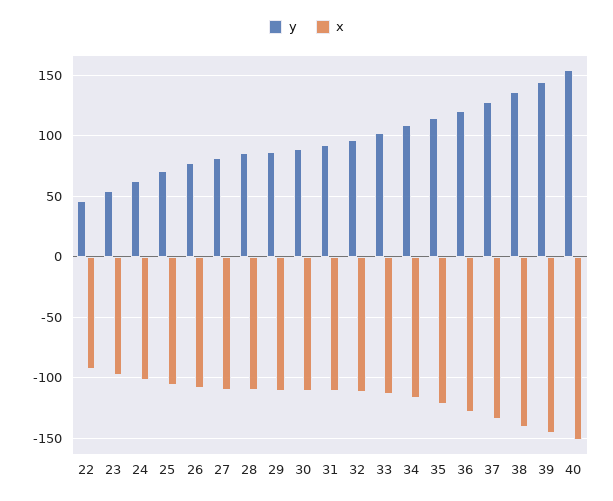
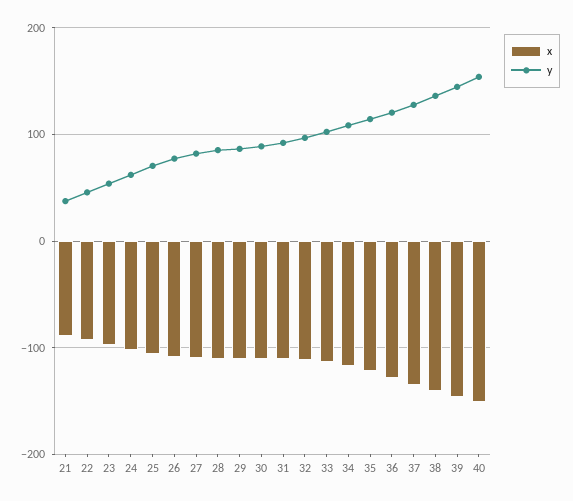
x, 21: none -> -90
y, 21: none -> 40

